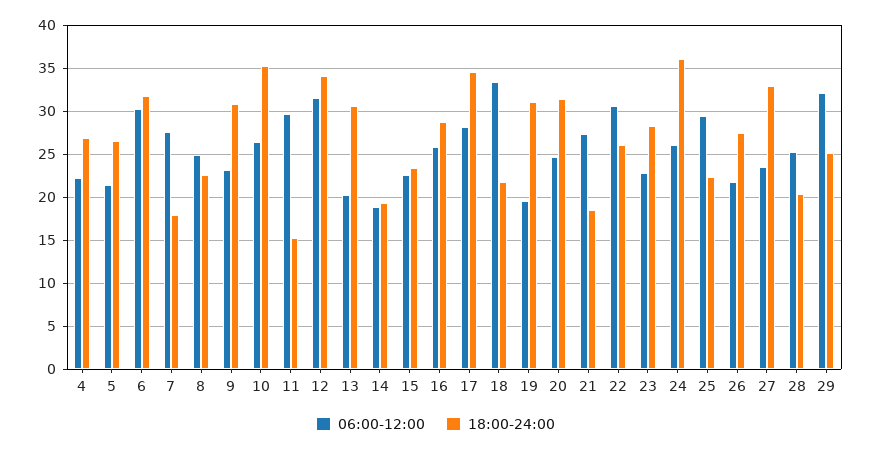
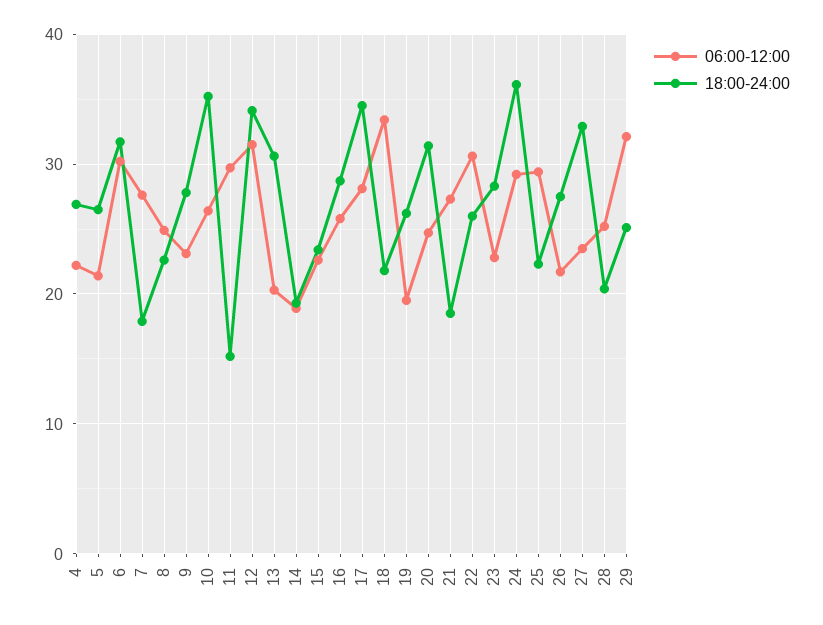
18:00-24:00, 9: 31 -> 28
18:00-24:00, 19: 31 -> 26
06:00-12:00, 24: 26 -> 29

